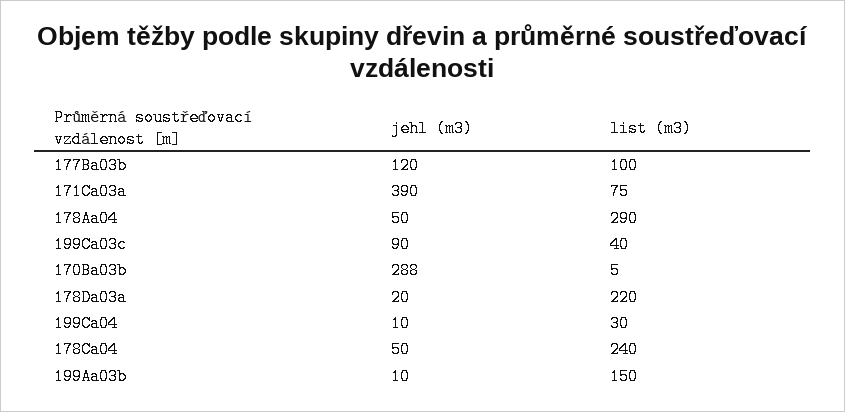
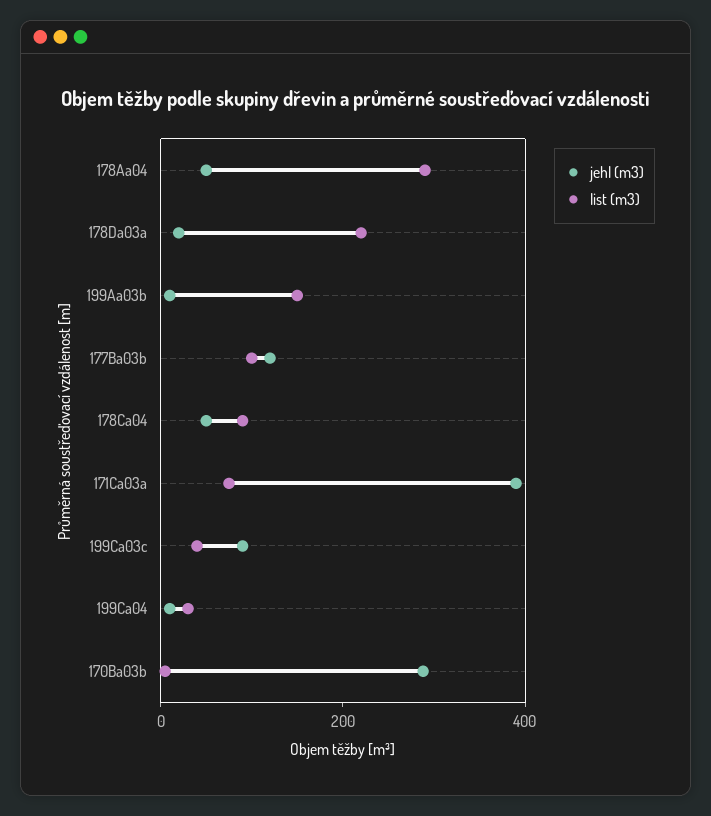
list (m3), 178Ca04: 240 -> 100

